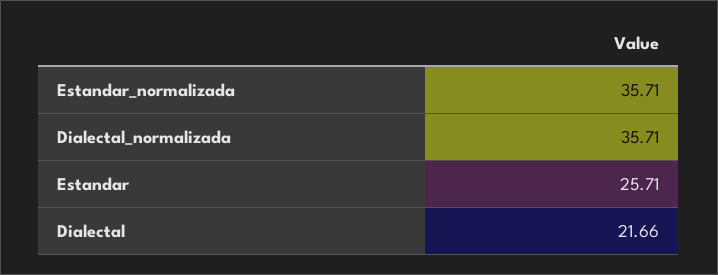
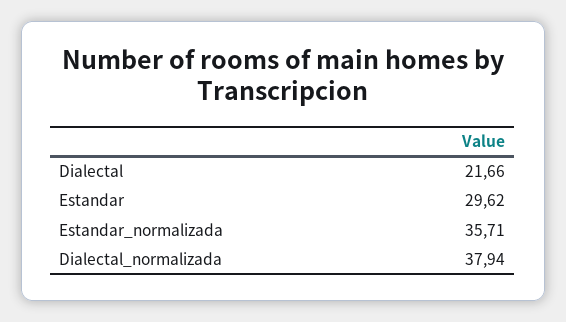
Dialectal_normalizada: 35.71 -> 37.94
Estandar: 25.71 -> 29.62

